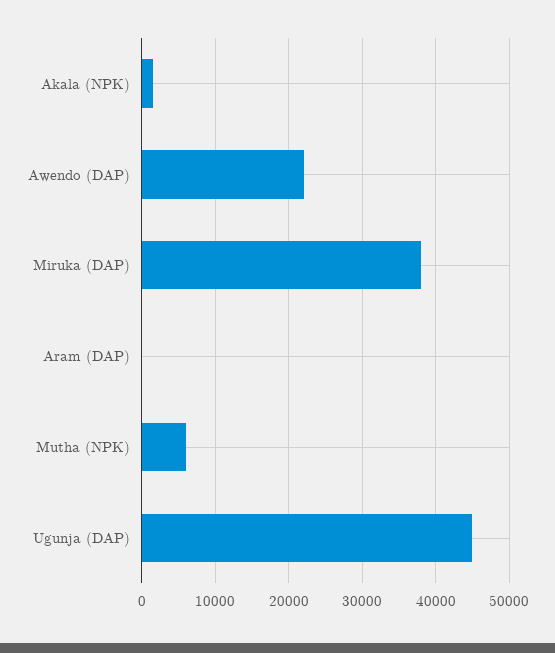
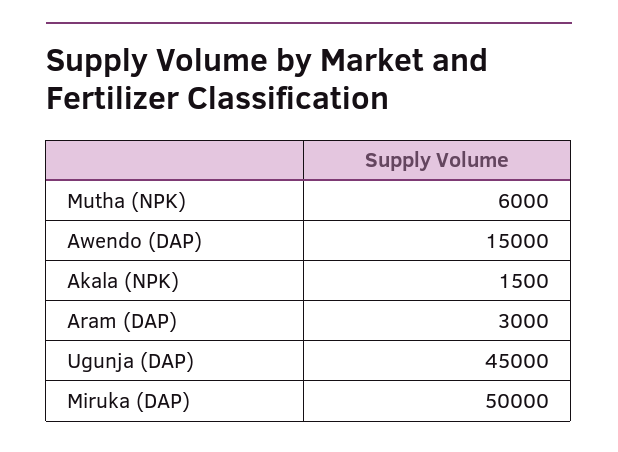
Awendo (DAP): 22000 -> 15000
Miruka (DAP): 38000 -> 50000
Aram (DAP): 0 -> 3000

